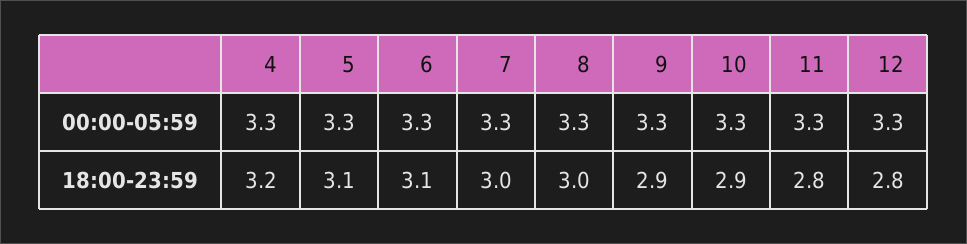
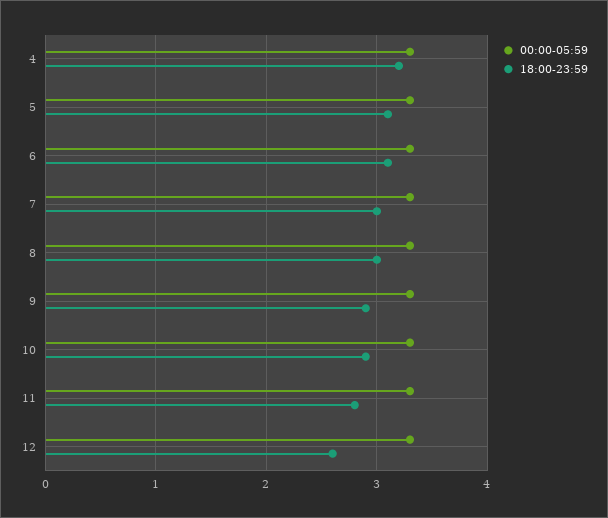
18:00-23:59, 12: 2.8 -> 2.6

